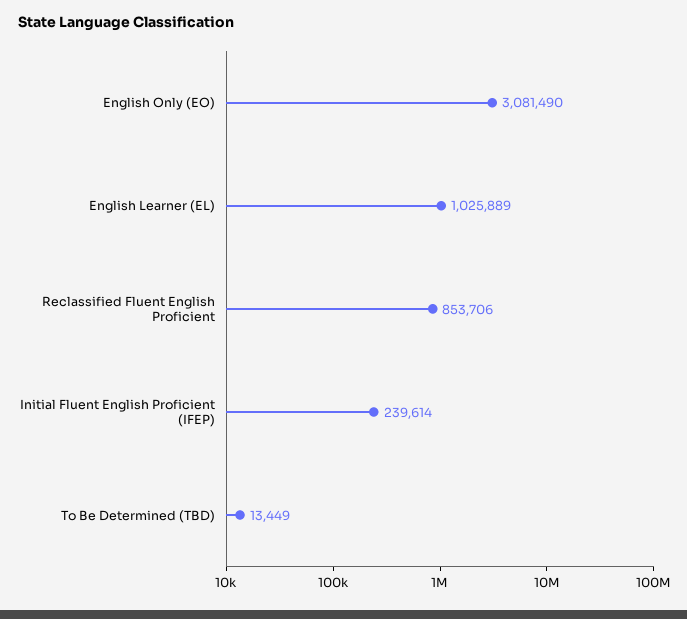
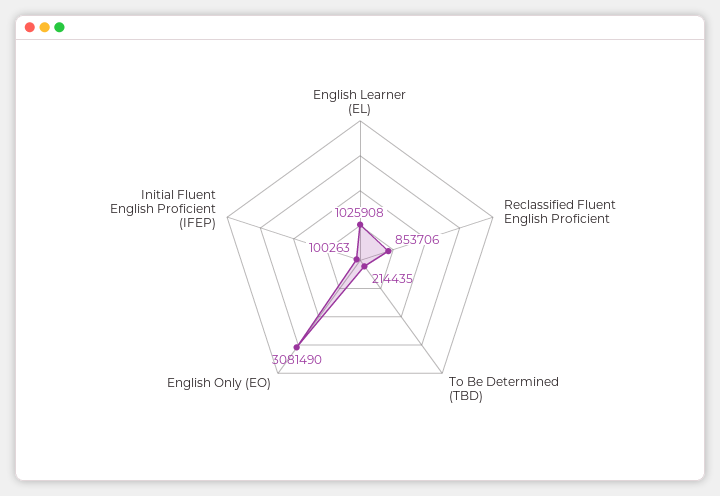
English Learner (EL): 1025889 -> 1025908
Initial Fluent English Proficient (IFEP): 239614 -> 100263
To Be Determined (TBD): 13449 -> 214435

